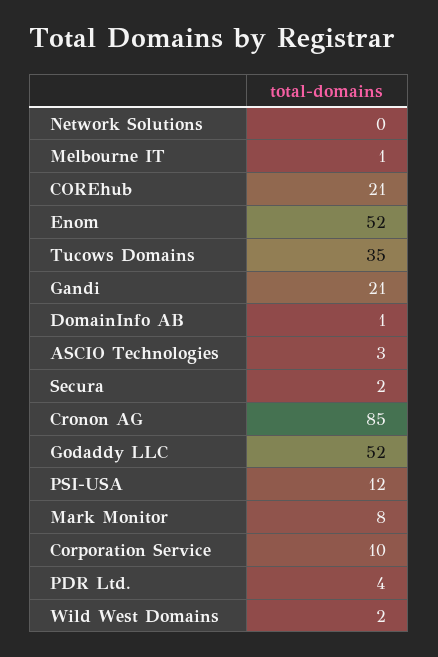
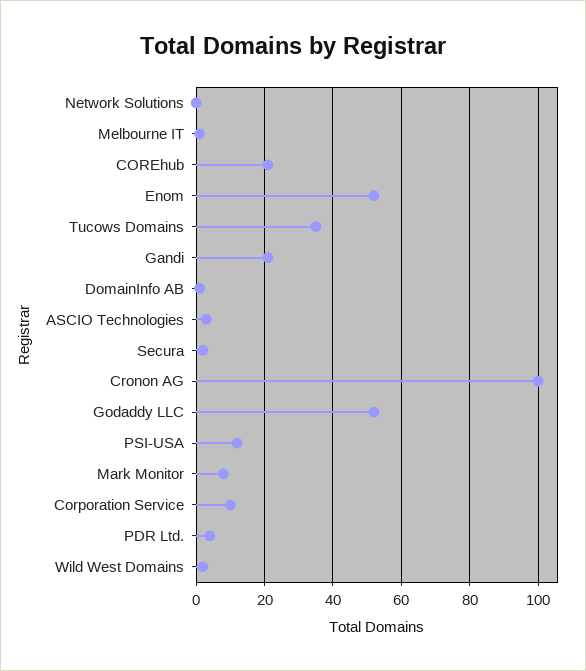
Cronon AG: 85 -> 100

